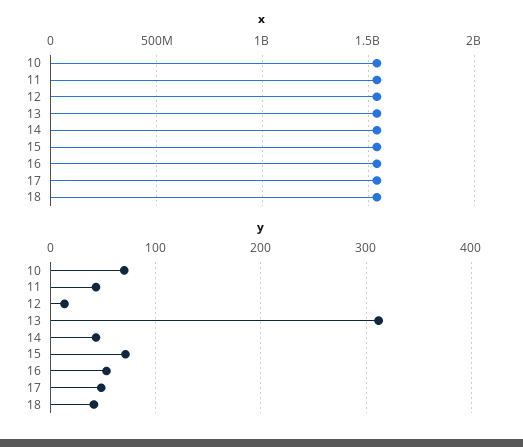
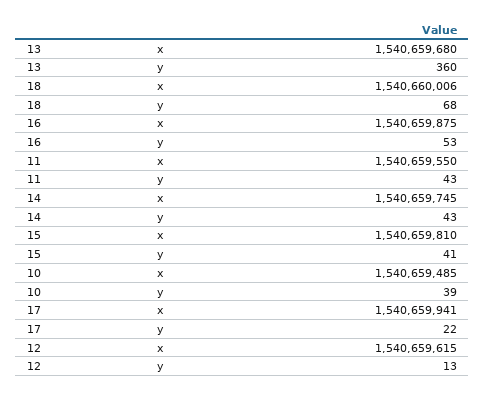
y, 10: 70 -> 39
y, 13: 310 -> 360
y, 15: 70 -> 41
y, 17: 50 -> 22
y, 18: 40 -> 68

